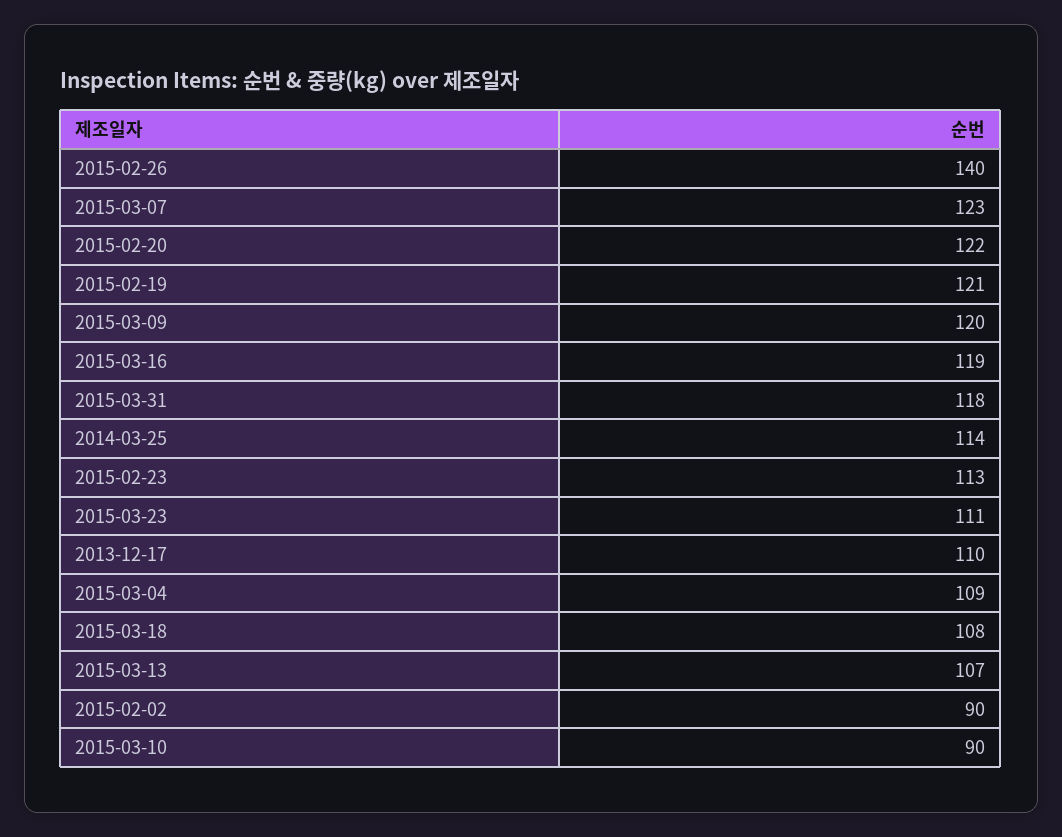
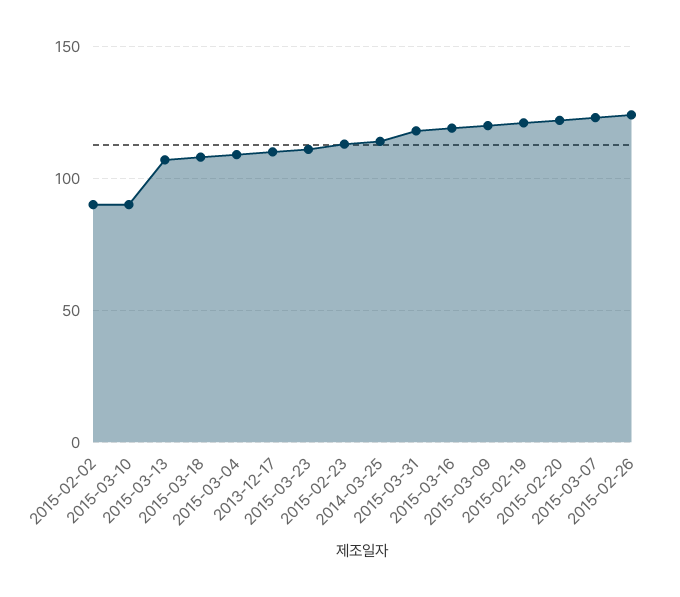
2015-02-26: 140 -> 125

